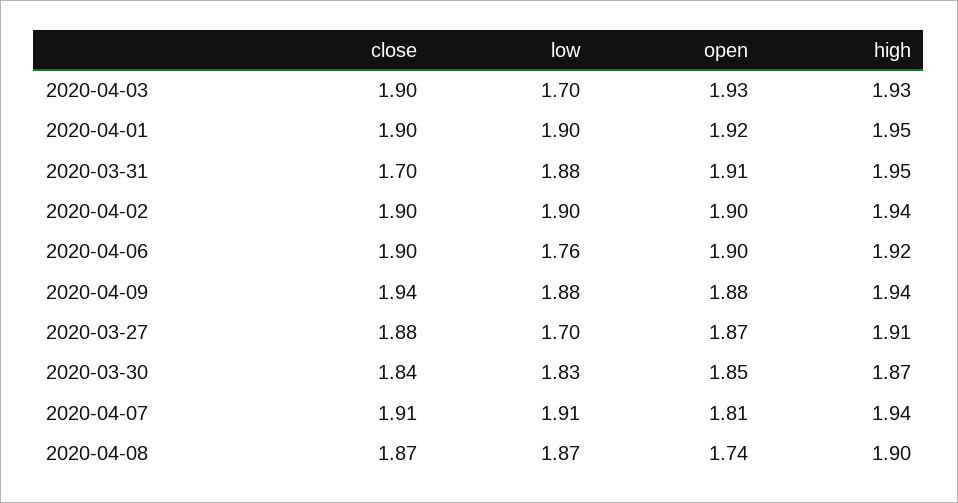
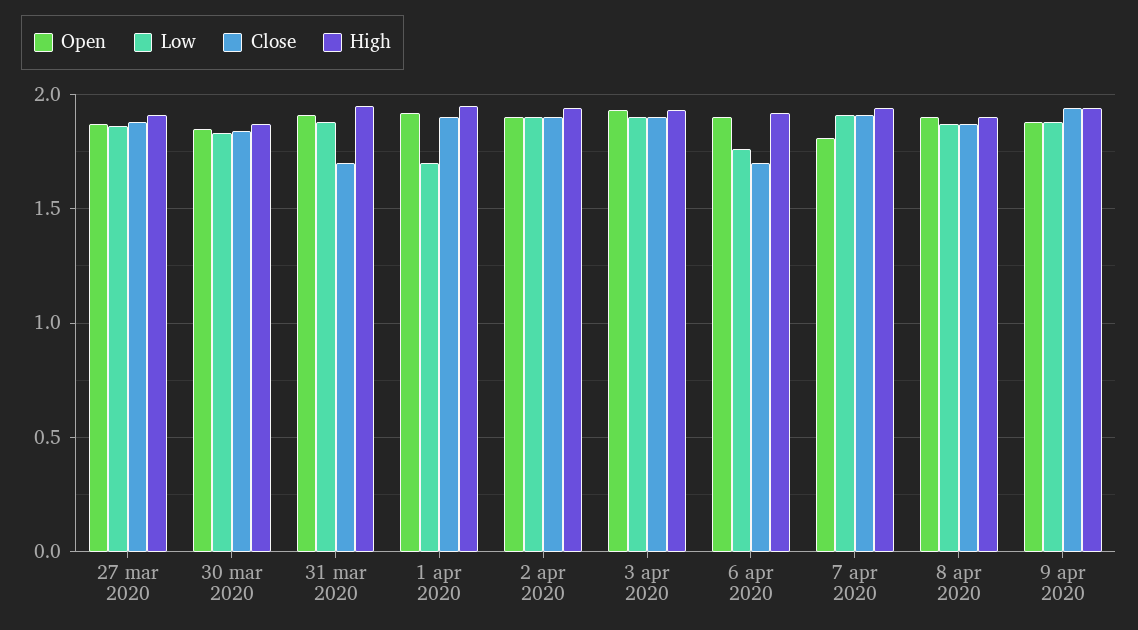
low, 2020-04-03: 1.7 -> 1.9
low, 2020-04-01: 1.9 -> 1.7
close, 2020-04-06: 1.9 -> 1.7
low, 2020-03-27: 1.7 -> 1.85
open, 2020-04-08: 1.74 -> 1.9

